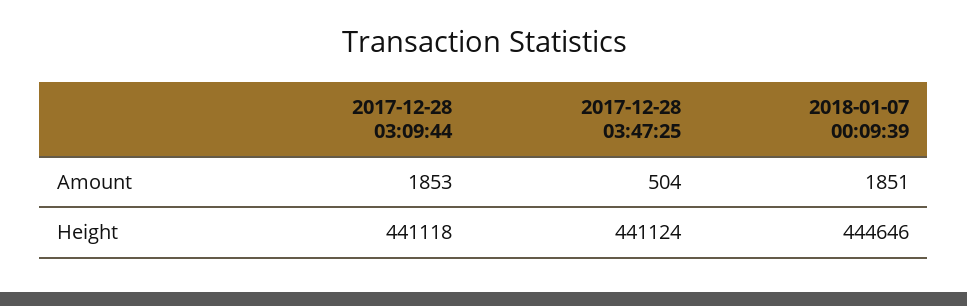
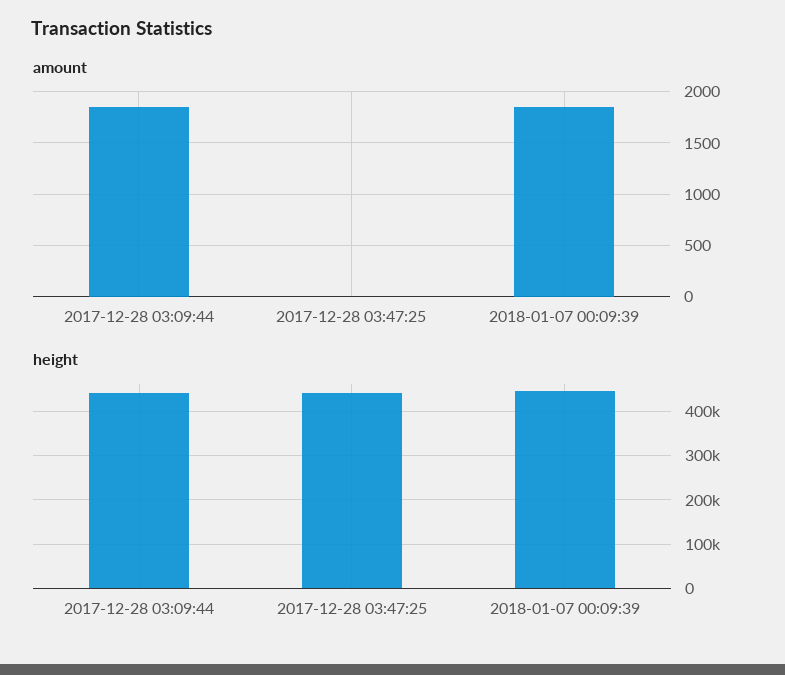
Amount, 2017-12-28 03:47:25: 504 -> 0

